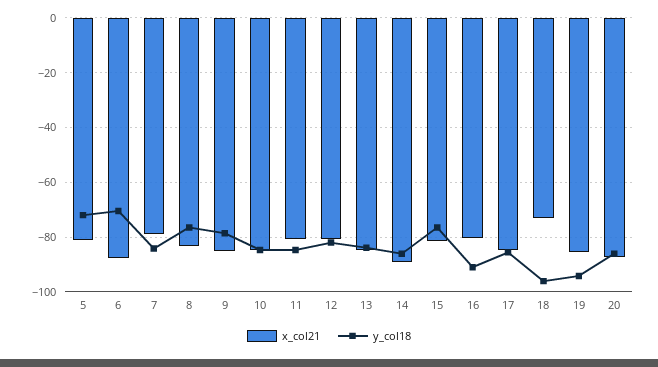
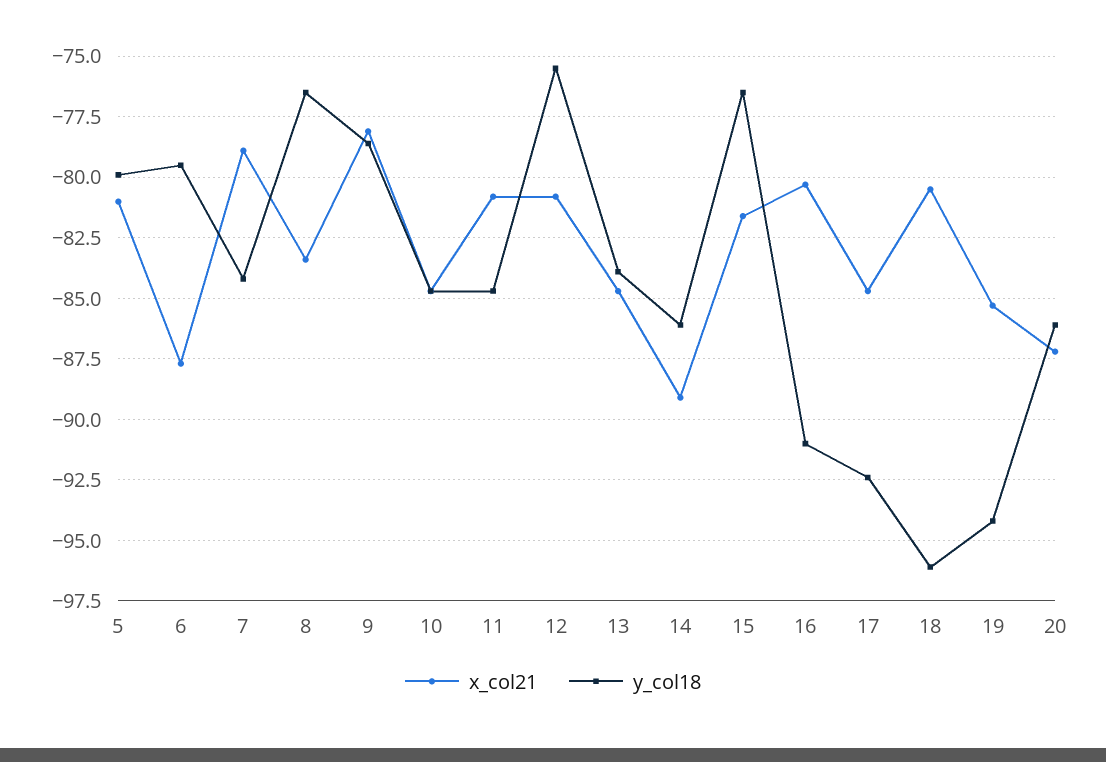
y_col18, 5: -72.5 -> -80
y_col18, 6: -70 -> -79.5
x_col21, 9: -85 -> -78
y_col18, 12: -82.5 -> -75.5
y_col18, 17: -85 -> -92.5
x_col21, 18: -72.5 -> -80.5

